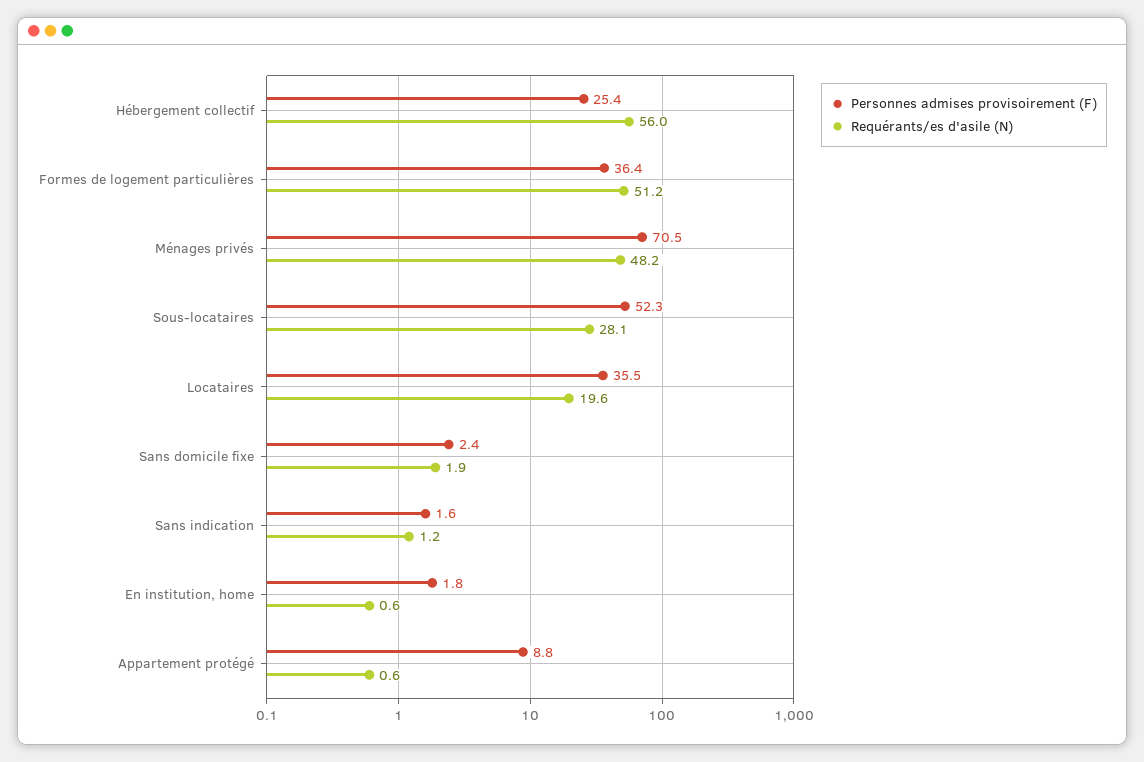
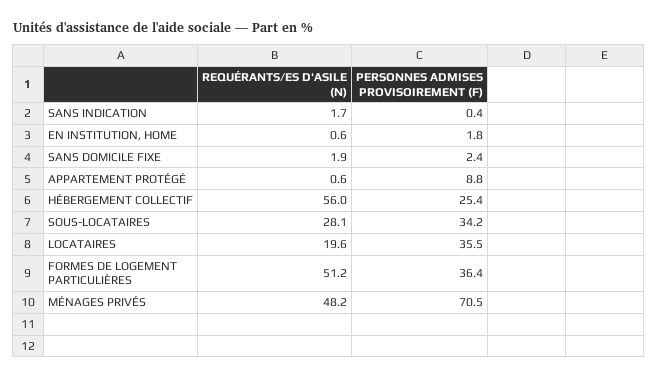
Personnes admises provisoirement (F), Sous-locataires: 52.3 -> 34.2
Personnes admises provisoirement (F), Sans indication: 1.6 -> 0.4
Requérants/es d'asile (N), Sans indication: 1.2 -> 1.7

